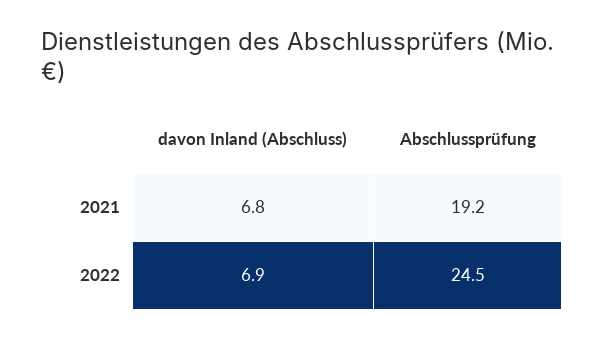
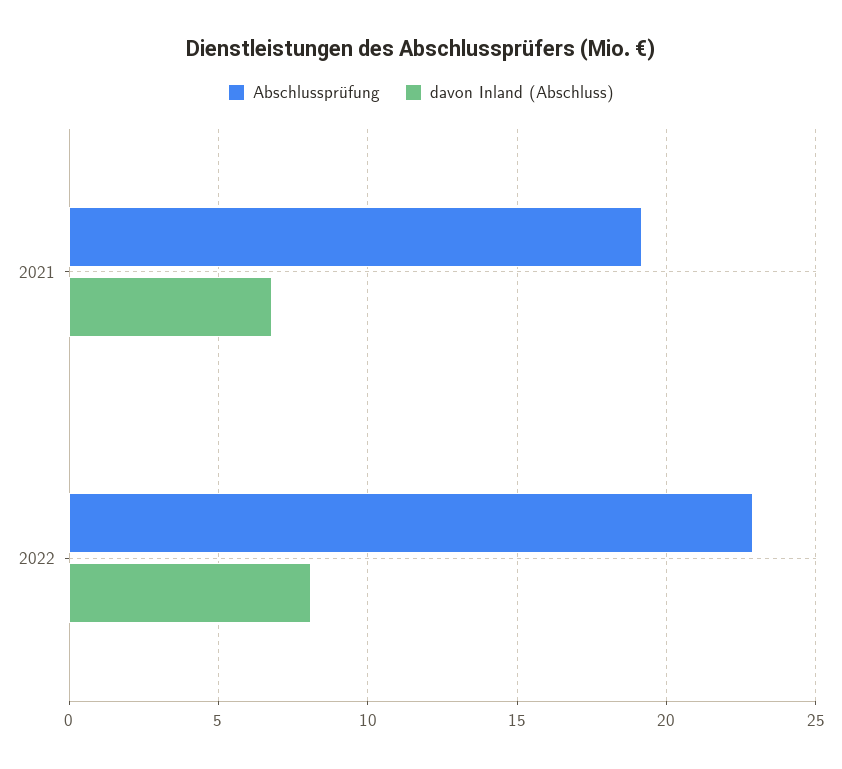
davon Inland (Abschluss), 2022: 6.9 -> 8
Abschlussprüfung, 2022: 24.5 -> 23

